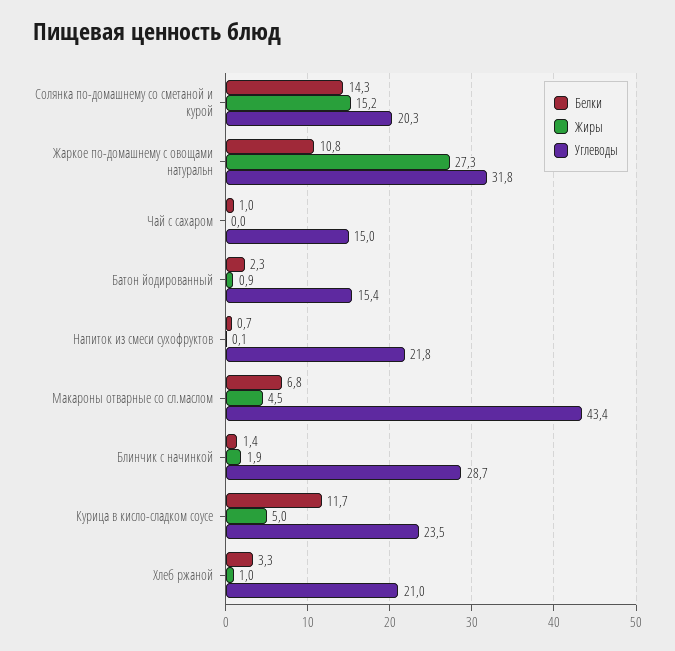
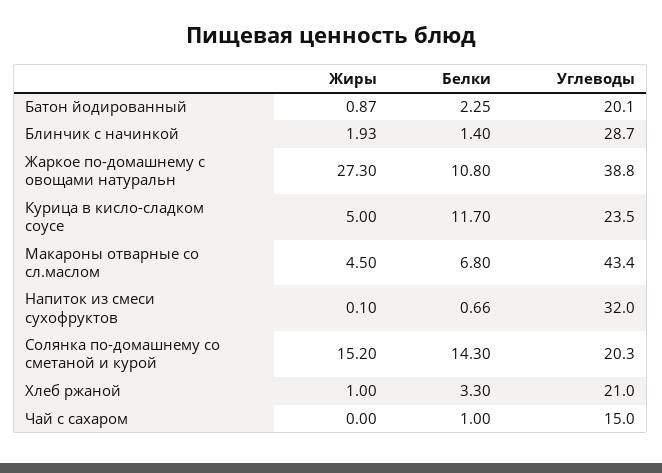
Углеводы, Жаркое по-домашнему с овощами натуральн: 31.8 -> 38.8
Углеводы, Батон йодированный: 15.4 -> 20.1
Углеводы, Напиток из смеси сухофруктов: 21.8 -> 32

